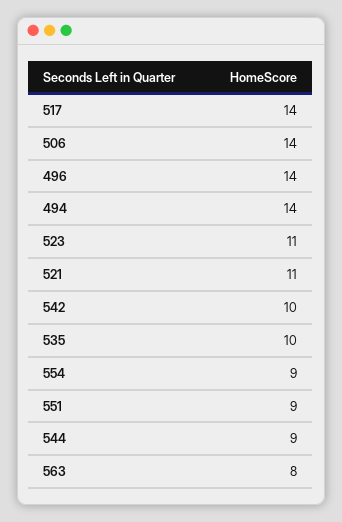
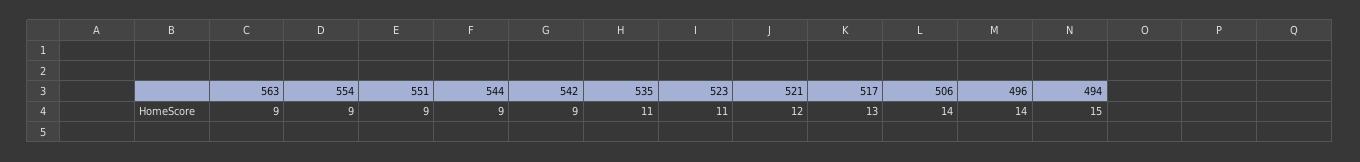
517: 14 -> 13
494: 14 -> 15
521: 11 -> 12
542: 10 -> 9
535: 10 -> 11
563: 8 -> 9

